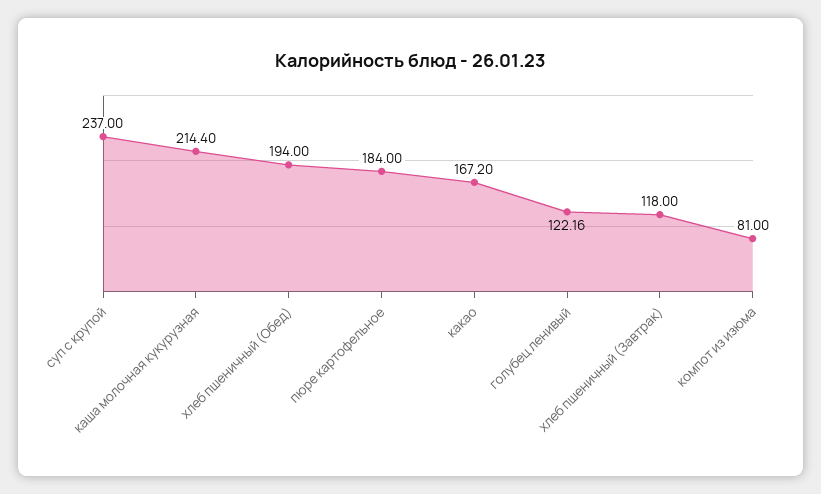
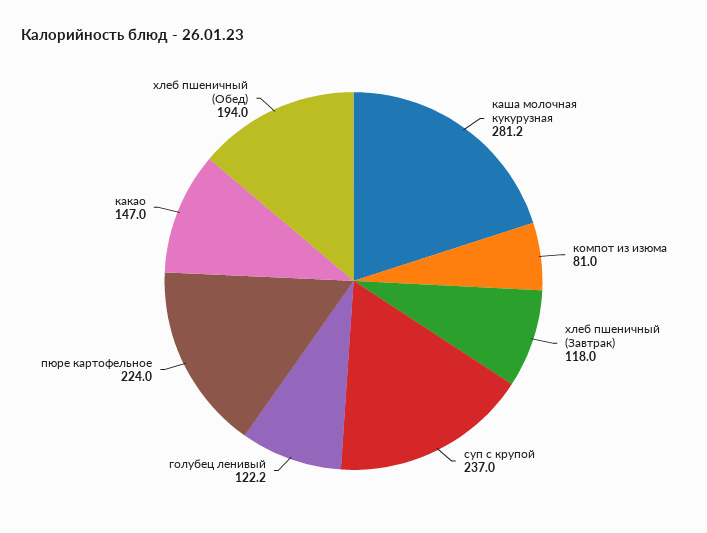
каша молочная кукурузная: 214.4 -> 281.2
пюре картофельное: 184 -> 224
какао: 167.2 -> 147

